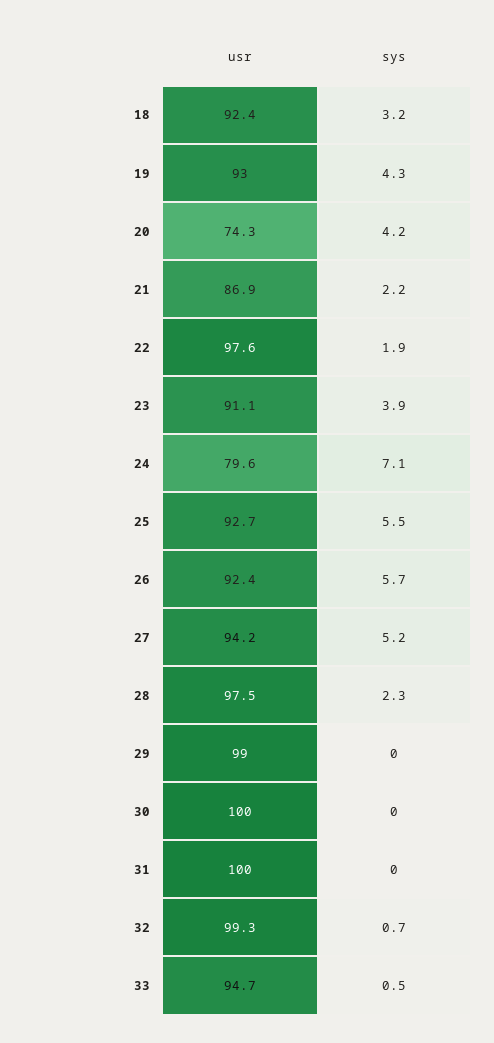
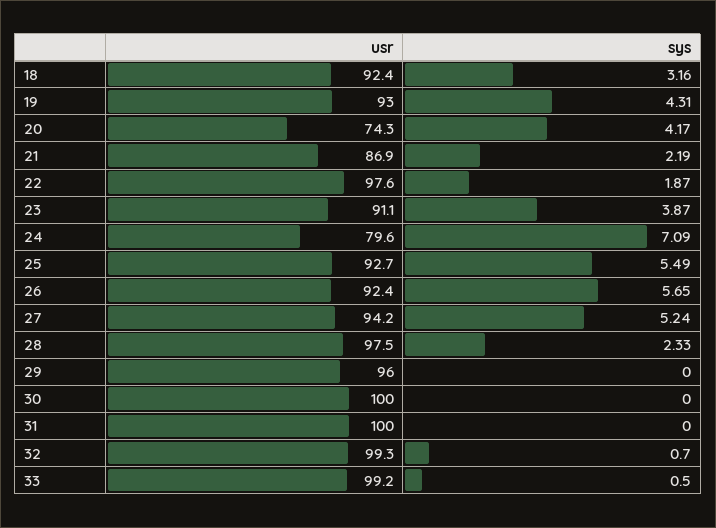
usr, 29: 99 -> 96
usr, 33: 94.7 -> 99.2

